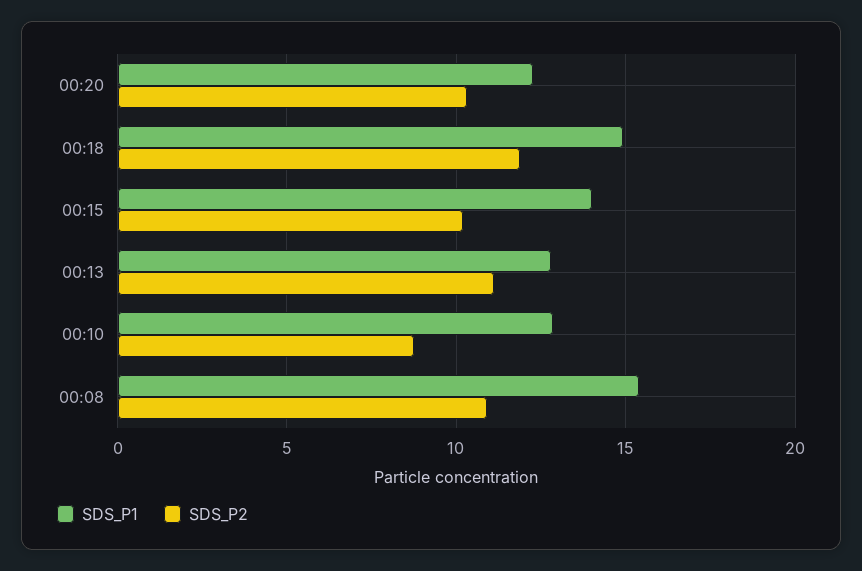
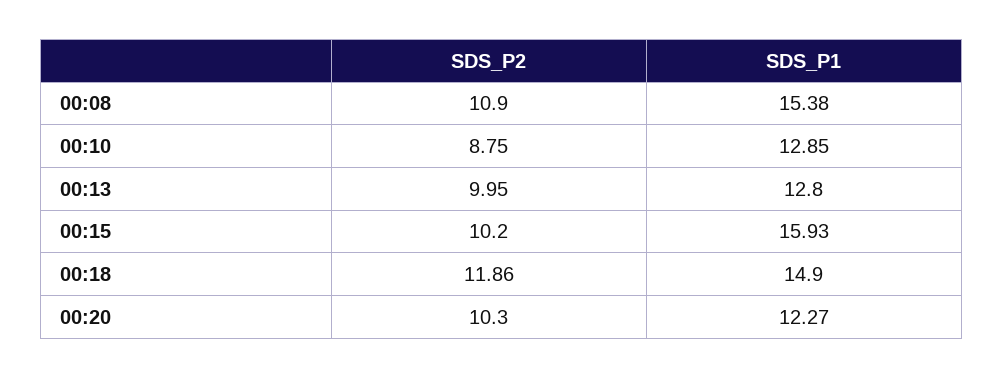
SDS_P1, 00:15: 14 -> 15.93
SDS_P2, 00:13: 11 -> 9.95

